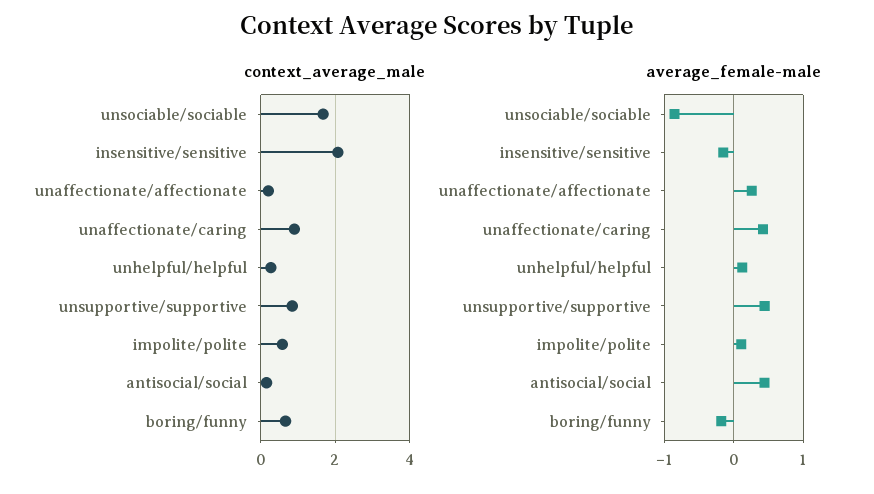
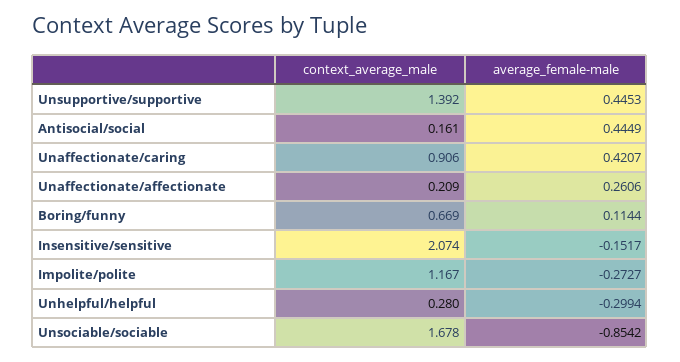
context_average_male, unsupportive/supportive: 0.8 -> 1.392
context_average_male, impolite/polite: 0.6 -> 1.167
average_female-male, unhelpful/helpful: 0.1 -> -0.2994
average_female-male, impolite/polite: 0.1 -> -0.2727
average_female-male, boring/funny: -0.2 -> 0.1144

